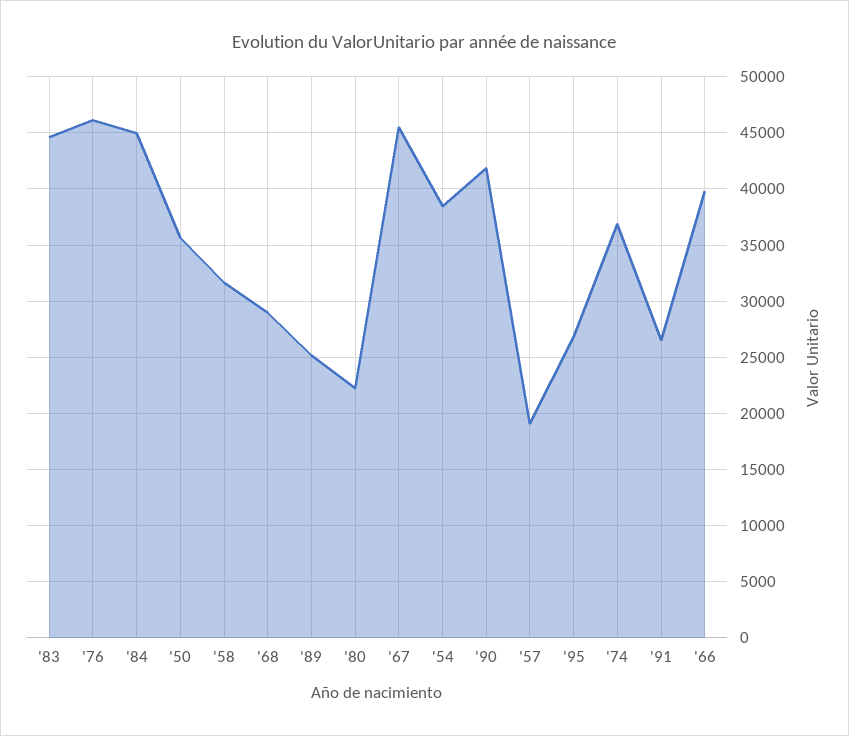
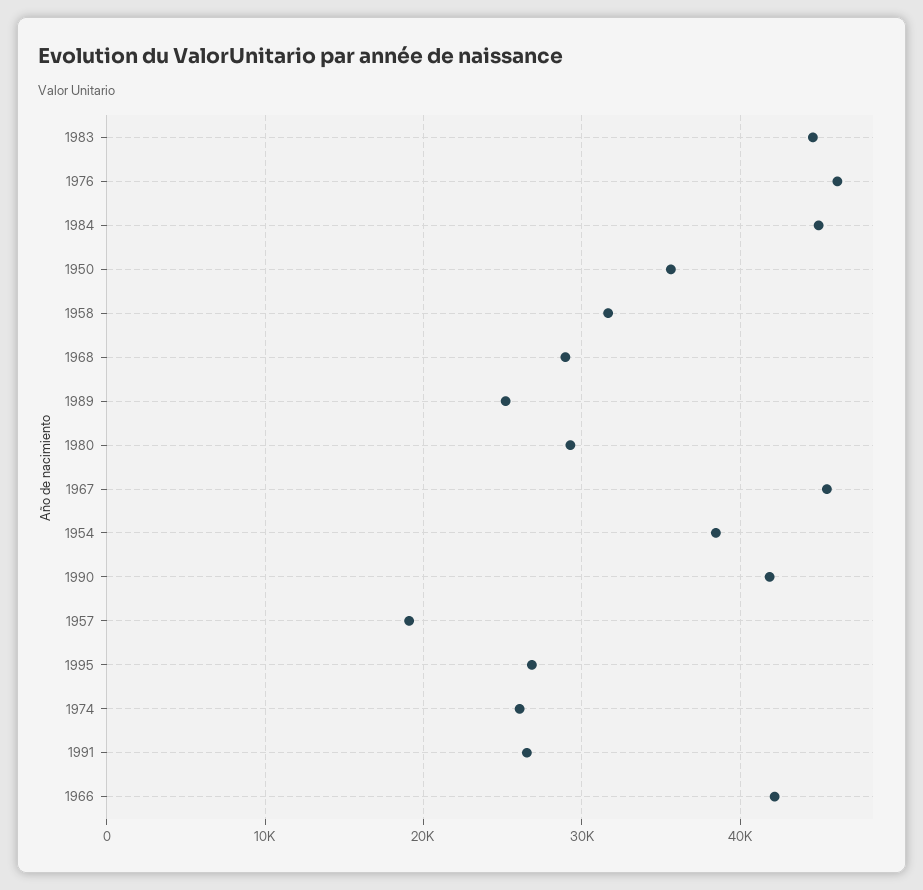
'80: 22000 -> 29000
'74: 37000 -> 26000
'66: 40000 -> 42000

